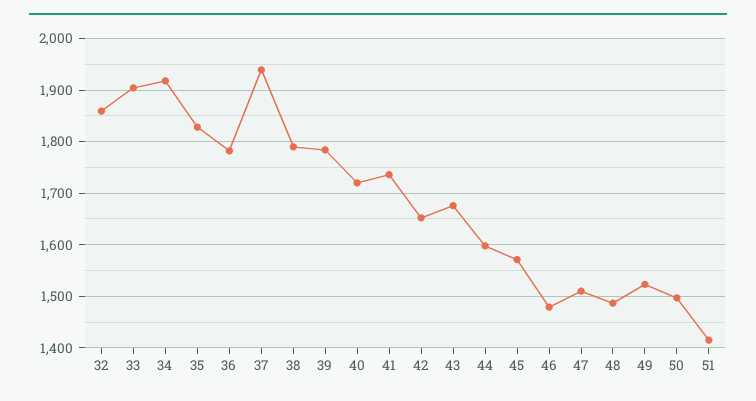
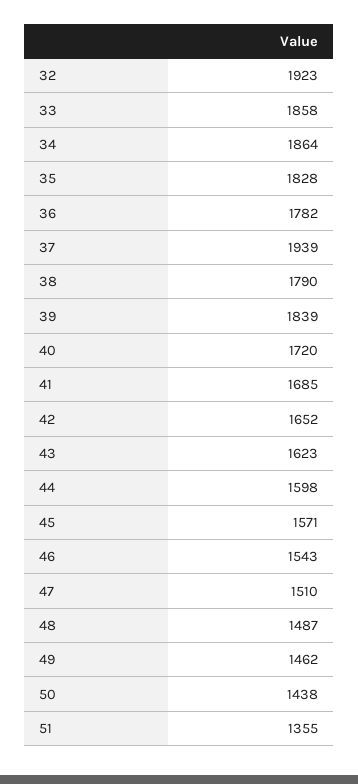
32: 1860 -> 1923
33: 1900 -> 1858
34: 1920 -> 1864
39: 1780 -> 1839
41: 1740 -> 1685
43: 1680 -> 1623
46: 1480 -> 1543
49: 1520 -> 1462
50: 1500 -> 1438
51: 1420 -> 1355

